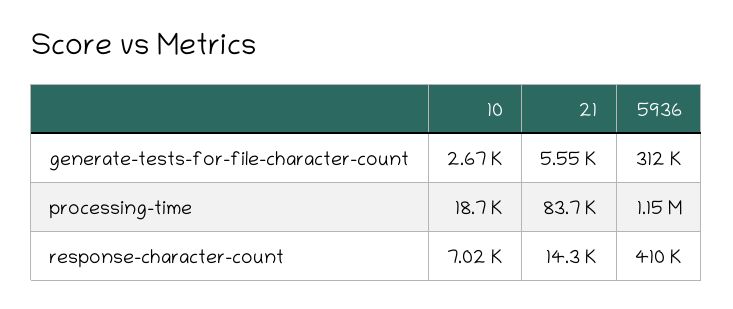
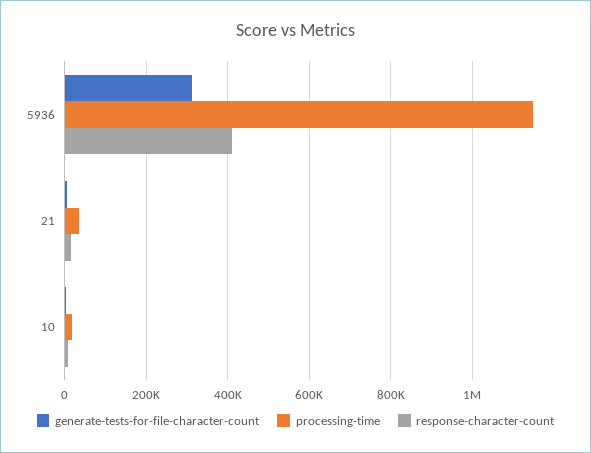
processing-time, 21: 83700 -> 40000

